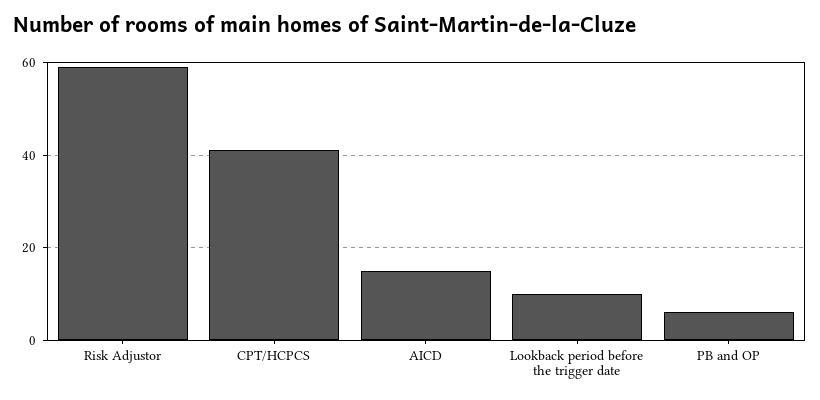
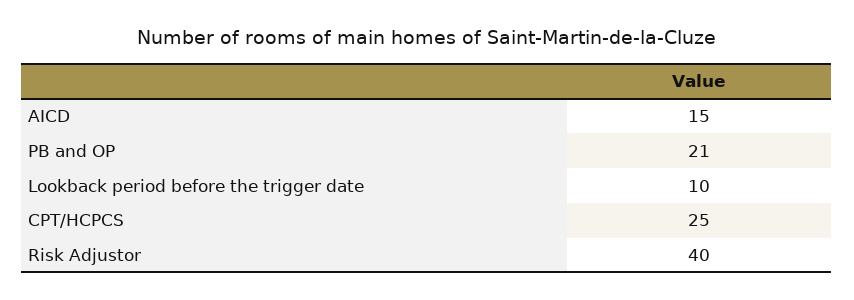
Risk Adjustor: 60 -> 40
CPT/HCPCS: 40 -> 25
PB and OP: 5 -> 21

